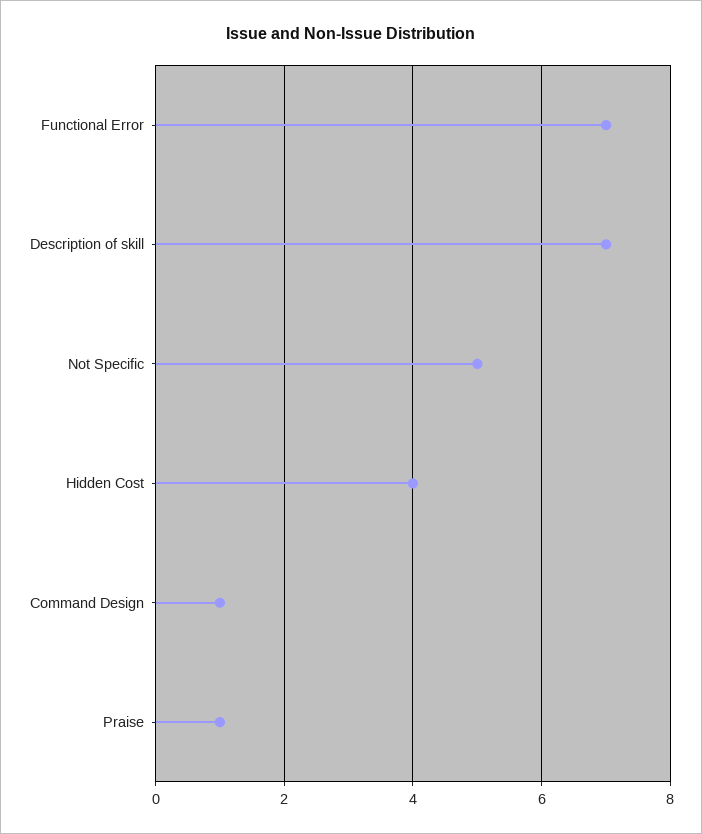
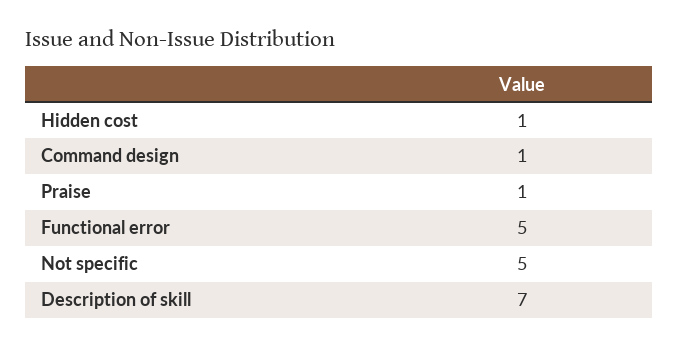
Functional Error: 7 -> 5
Hidden Cost: 4 -> 1

